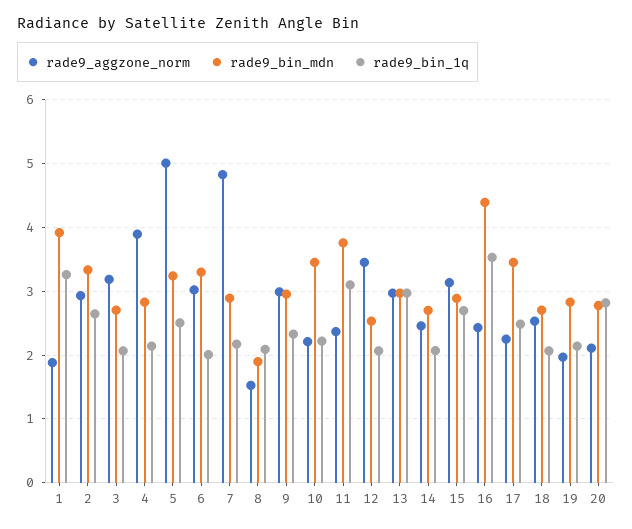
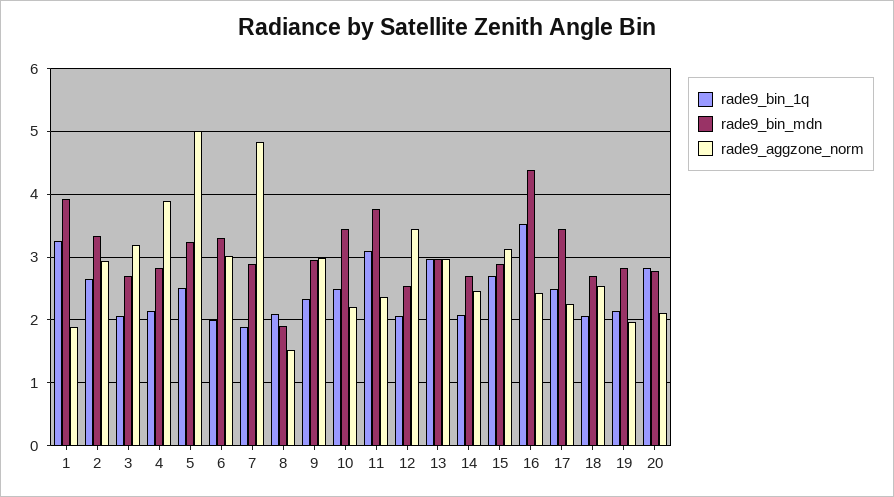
rade9_bin_1q, 7: 2.2 -> 1.9
rade9_bin_1q, 10: 2.2 -> 2.5

